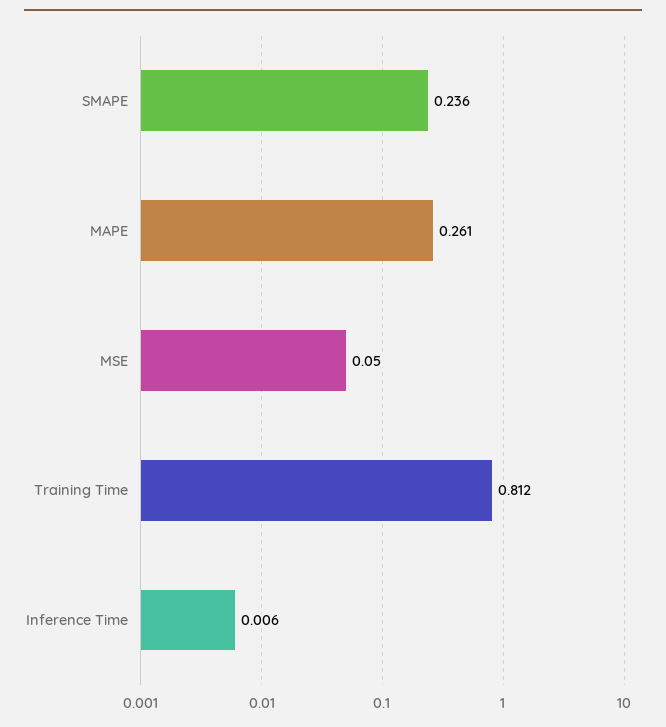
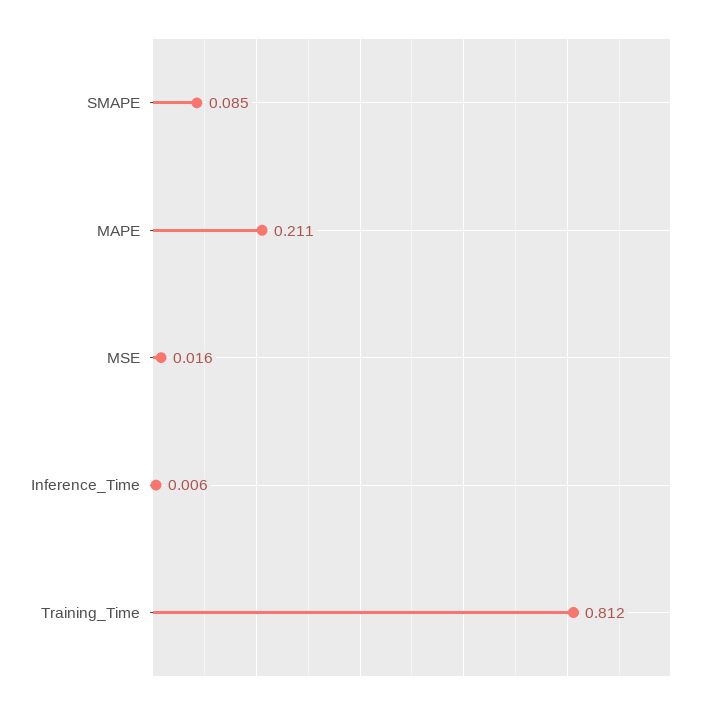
SMAPE: 0.236 -> 0.085
MAPE: 0.261 -> 0.211
MSE: 0.05 -> 0.016

